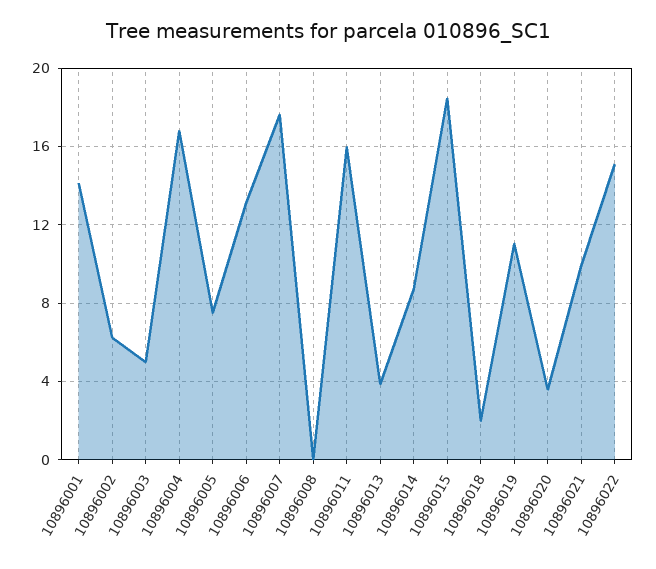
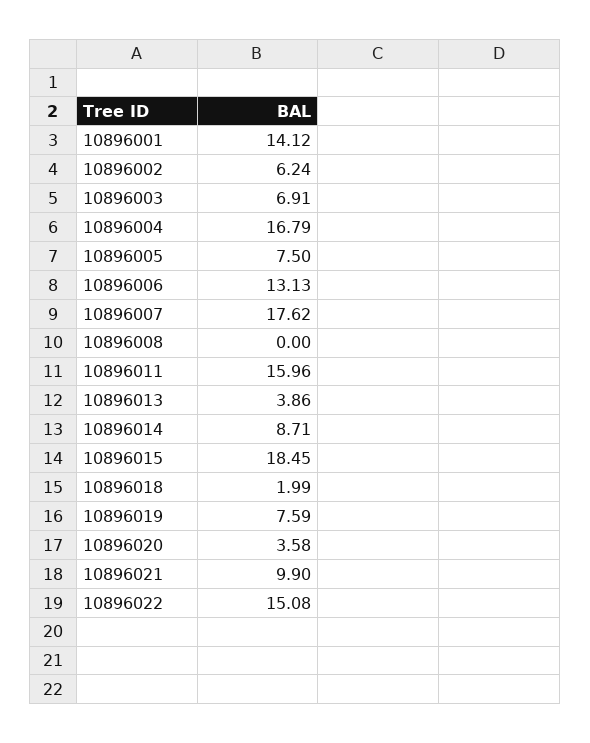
10896003: 5 -> 6.91
10896019: 11 -> 7.59

